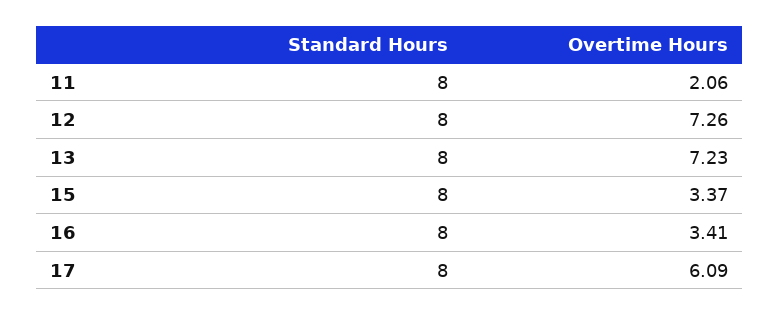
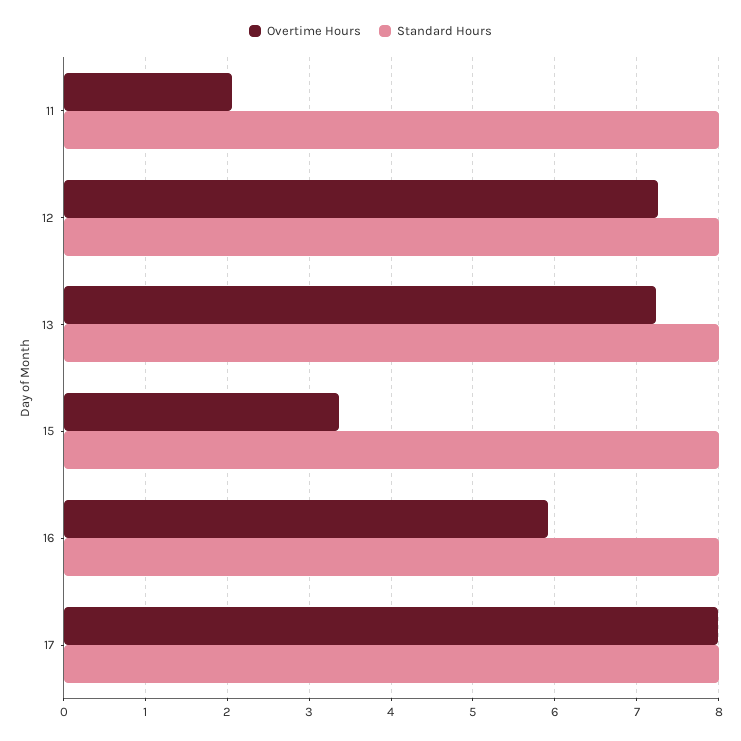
Overtime Hours, 16: 3.41 -> 5.9
Overtime Hours, 17: 6.09 -> 8

